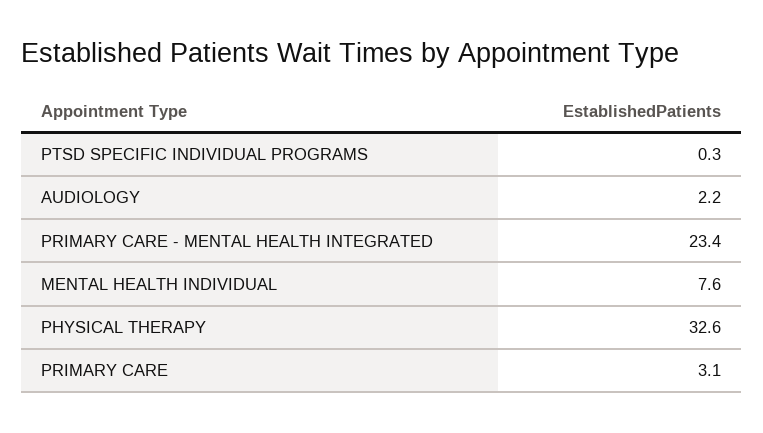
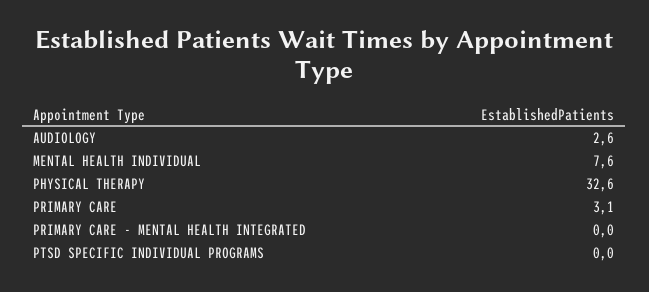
PTSD SPECIFIC INDIVIDUAL PROGRAMS: 0.3 -> 0
AUDIOLOGY: 2.2 -> 2.6
PRIMARY CARE - MENTAL HEALTH INTEGRATED: 23.4 -> 0

